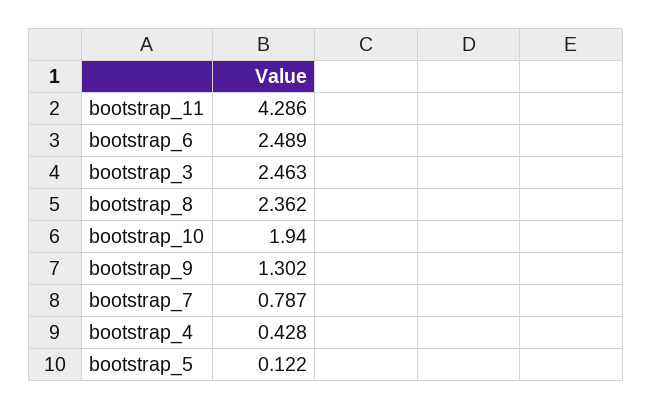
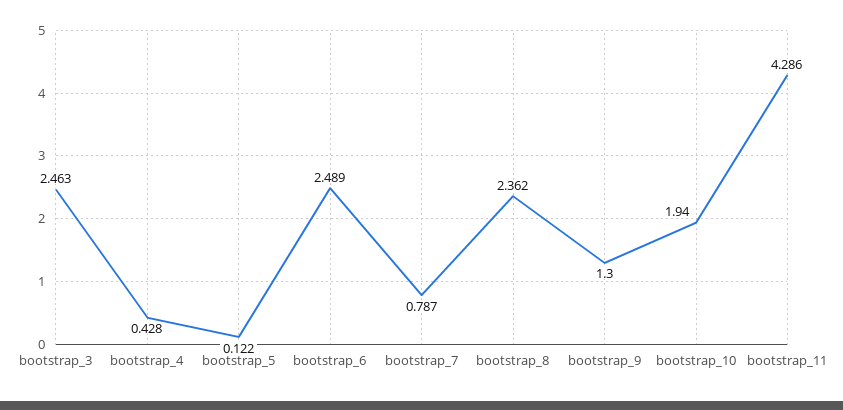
bootstrap_9: 1.302 -> 1.3

